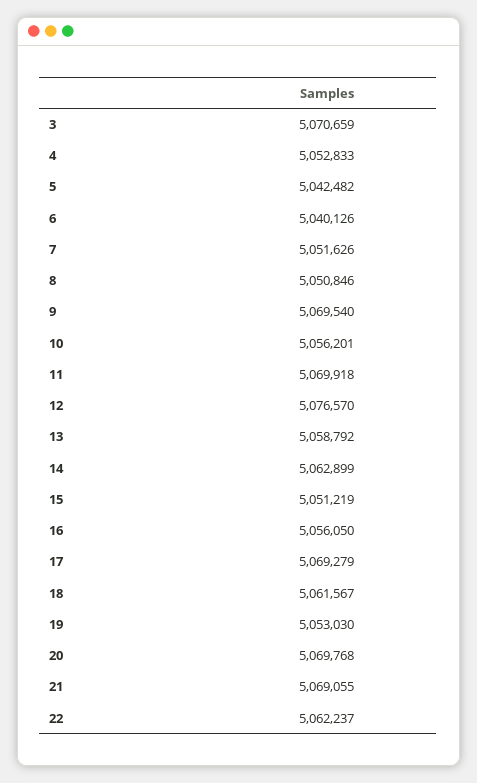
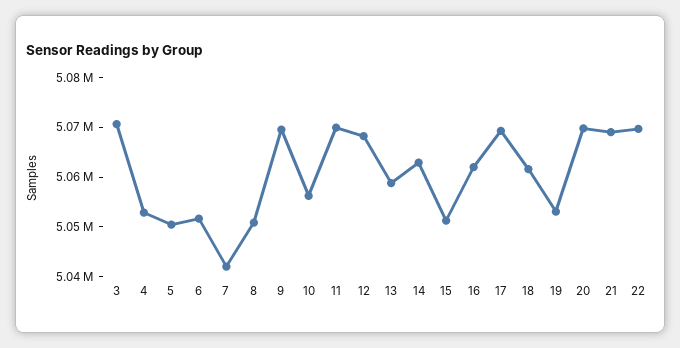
5: 5042482 -> 5050000
6: 5040126 -> 5052000
7: 5051626 -> 5042000
12: 5076570 -> 5068000
16: 5056050 -> 5062000
22: 5062237 -> 5070000

